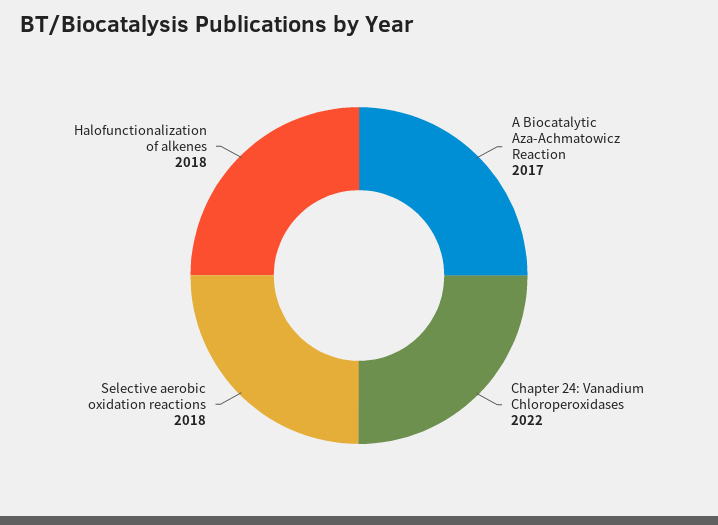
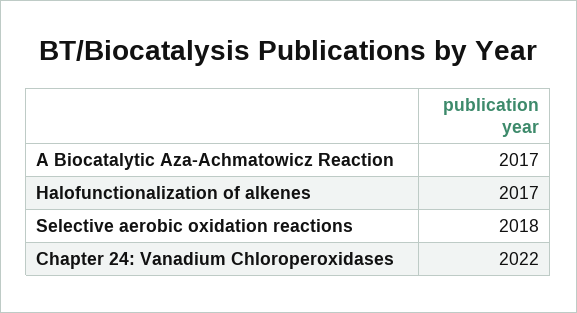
Halofunctionalization of alkenes: 2018 -> 2017

